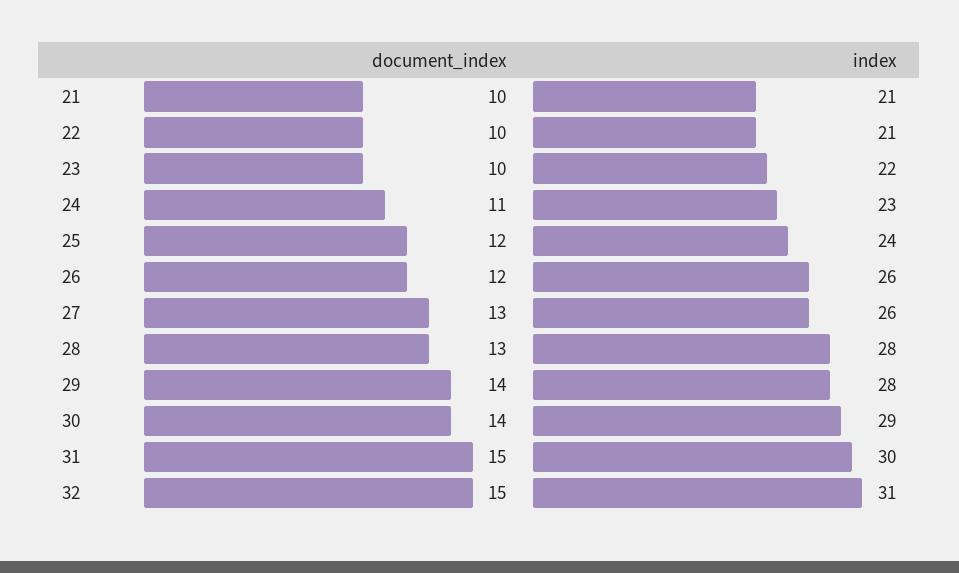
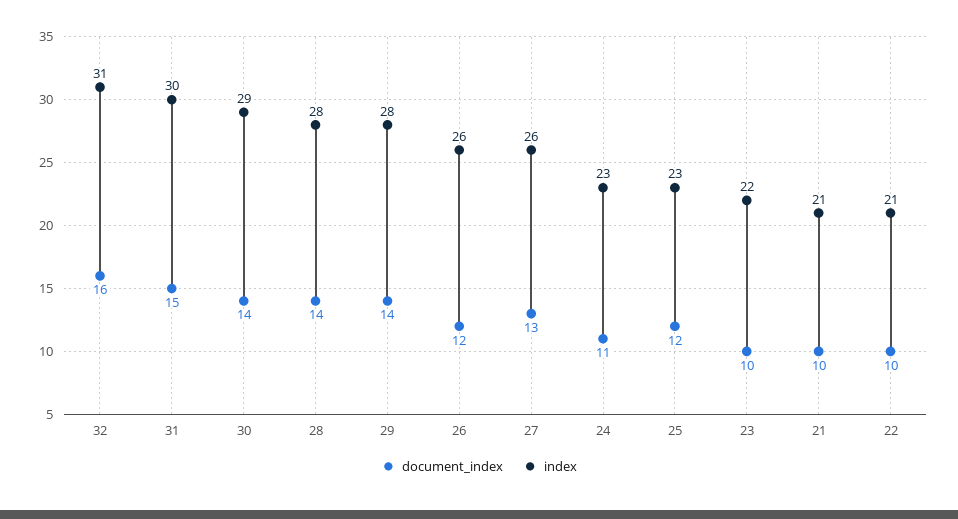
index, 25: 24 -> 23
document_index, 28: 13 -> 14
document_index, 32: 15 -> 16

